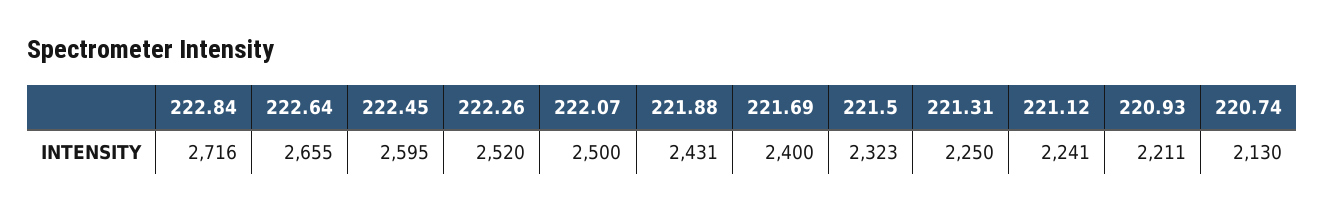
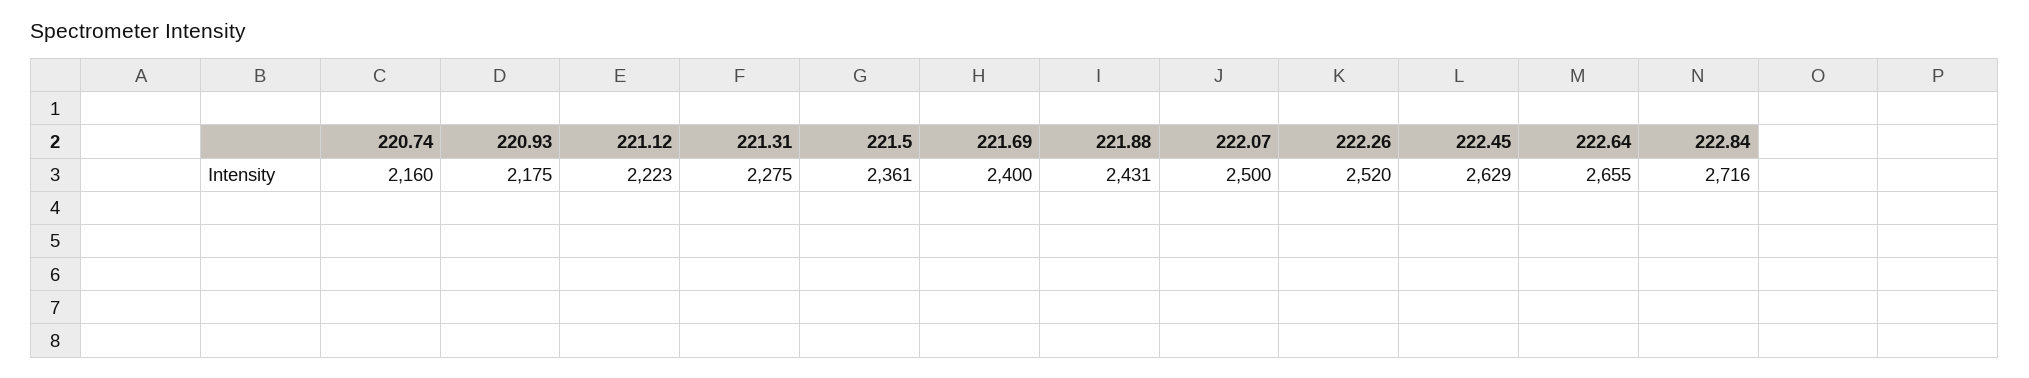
222.45: 2595 -> 2629
221.5: 2323 -> 2361
221.31: 2250 -> 2275
221.12: 2241 -> 2223
220.93: 2211 -> 2175
220.74: 2130 -> 2160

